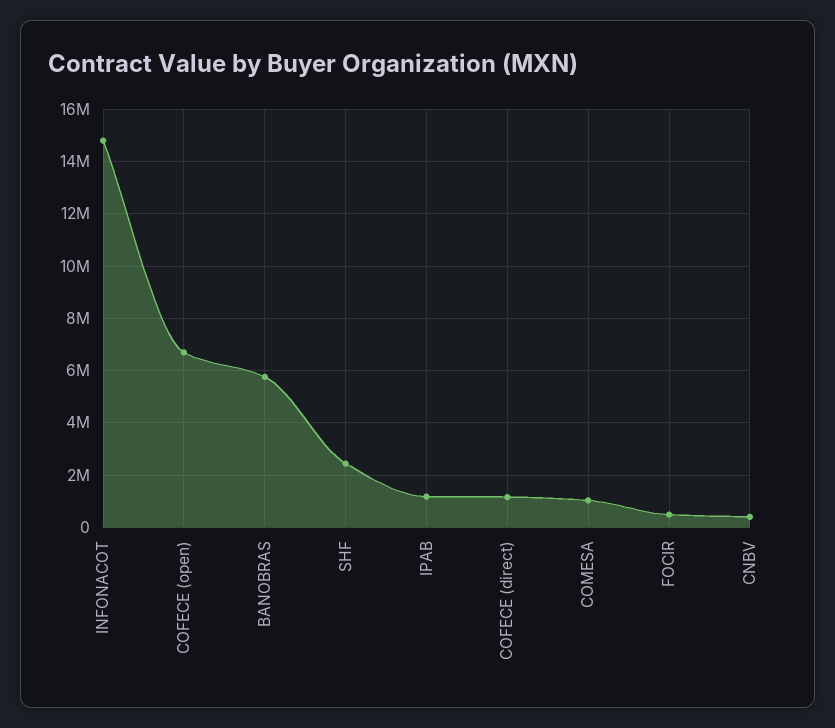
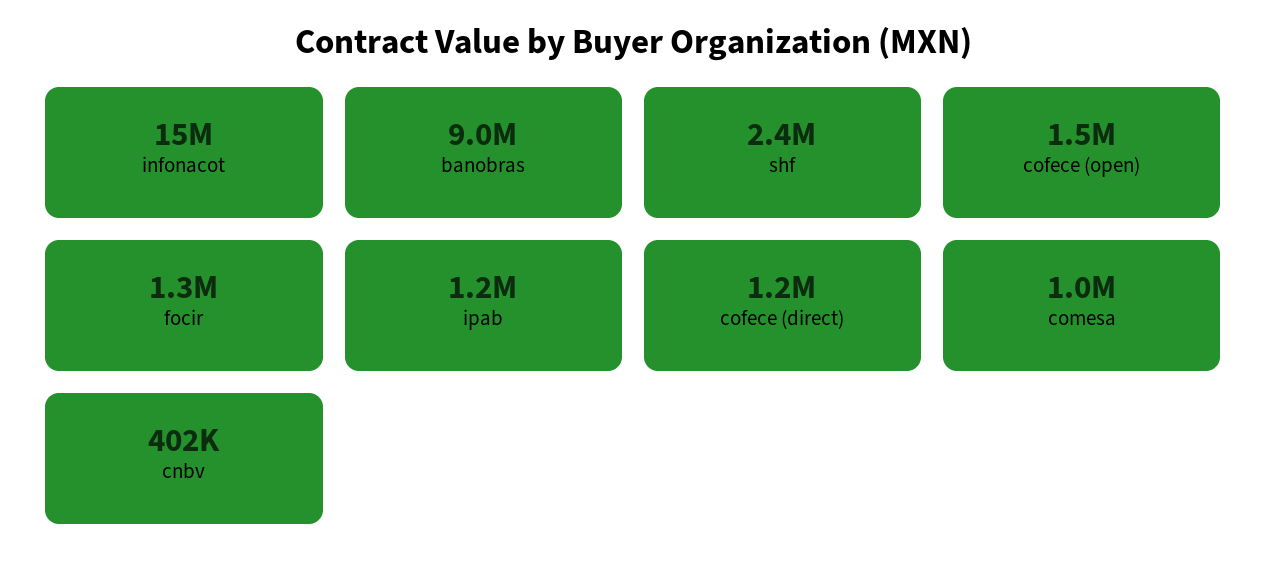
COFECE (open): 6750000 -> 1500000
BANOBRAS: 5750000 -> 9000000
FOCIR: 500000 -> 1300000

